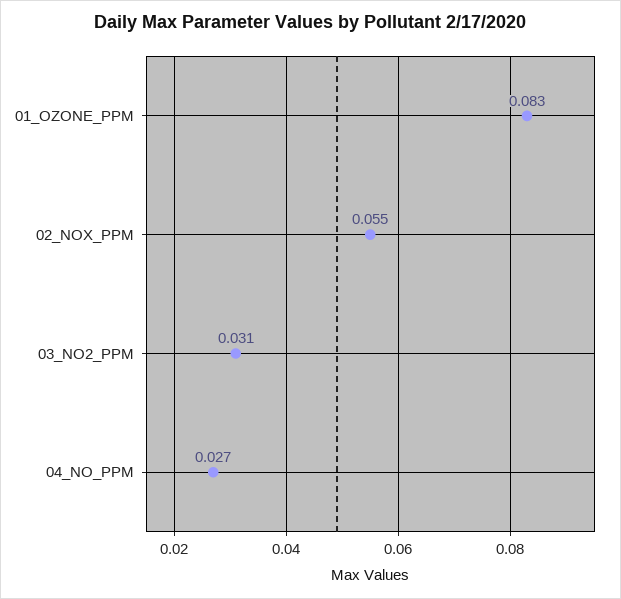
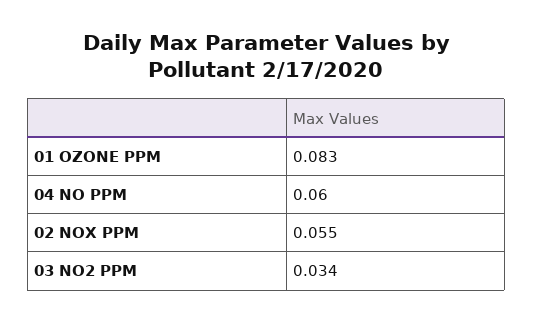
03_NO2_PPM: 0.031 -> 0.034
04_NO_PPM: 0.027 -> 0.06

